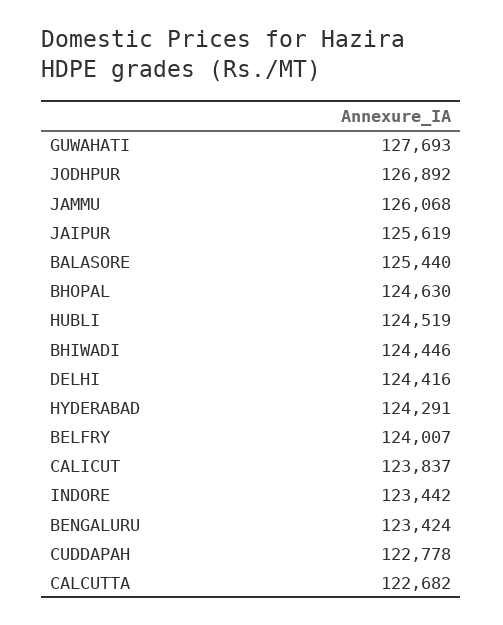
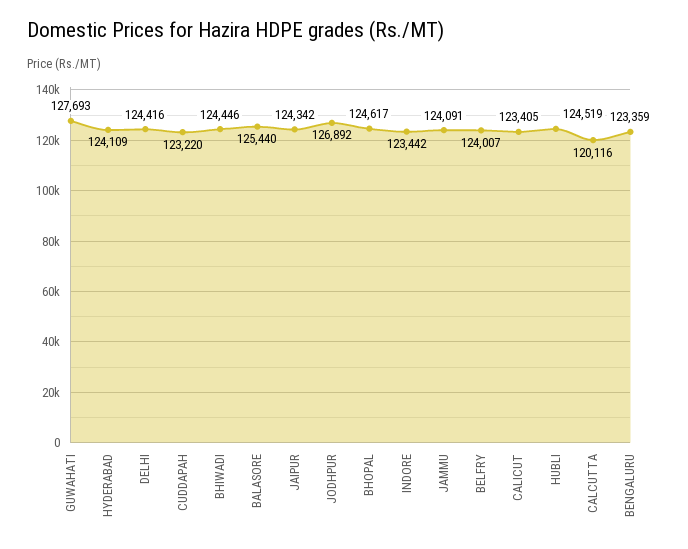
JAMMU: 126068 -> 124091
JAIPUR: 125619 -> 124342
BHOPAL: 124630 -> 124617
HYDERABAD: 124291 -> 124109
CALICUT: 123837 -> 123405
BENGALURU: 123424 -> 123359
CUDDAPAH: 122778 -> 123220
CALCUTTA: 122682 -> 120116

